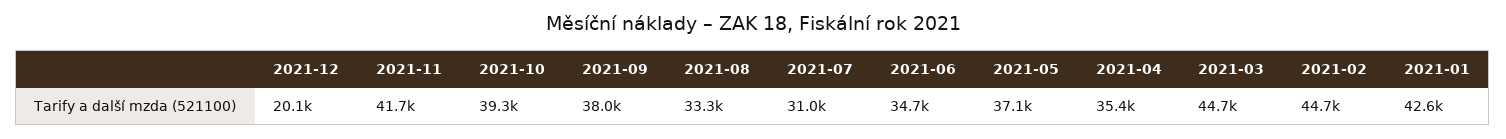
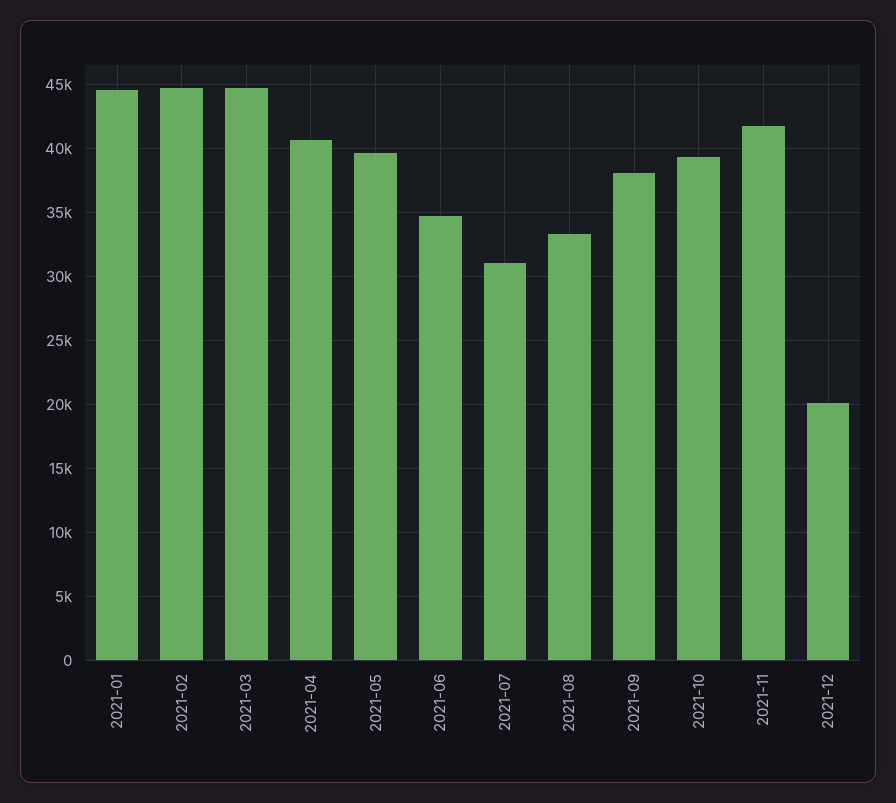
2021-05: 37100 -> 39500
2021-04: 35400 -> 40500
2021-01: 42600 -> 44500

